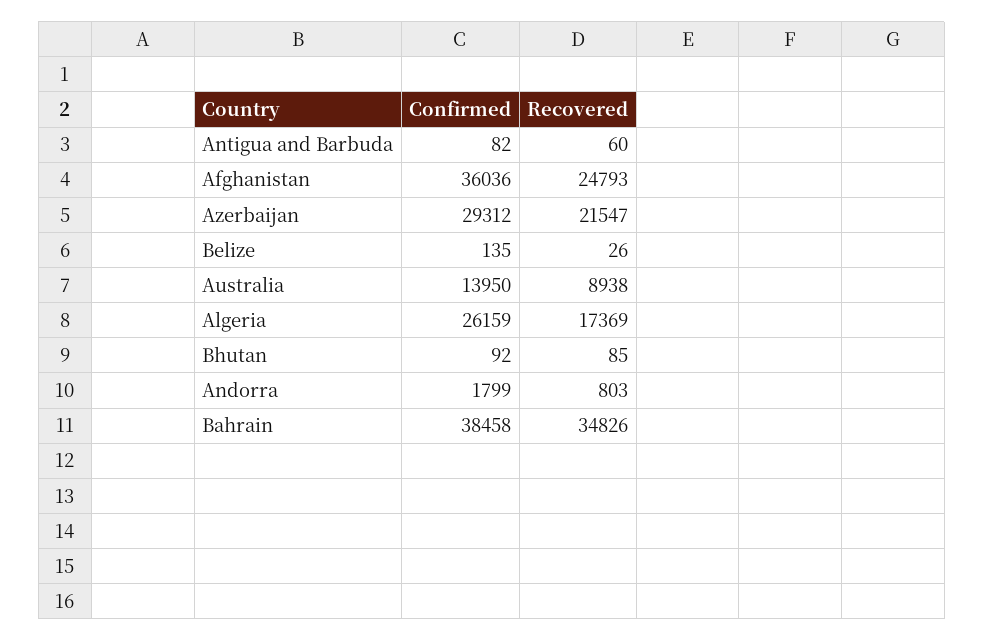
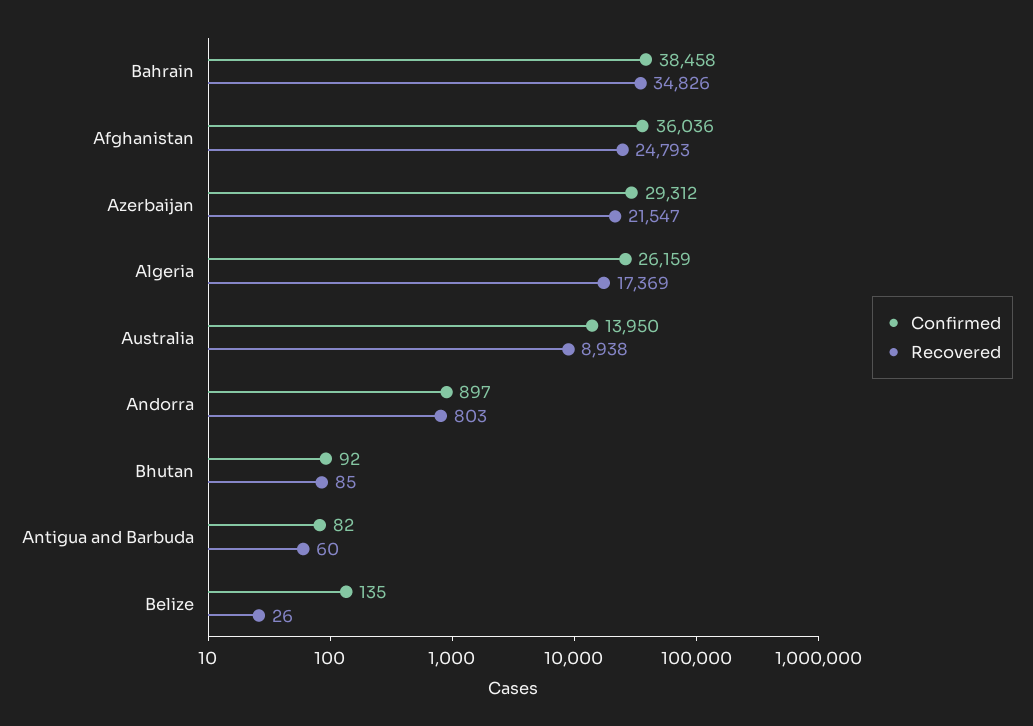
Confirmed, Andorra: 1799 -> 897

